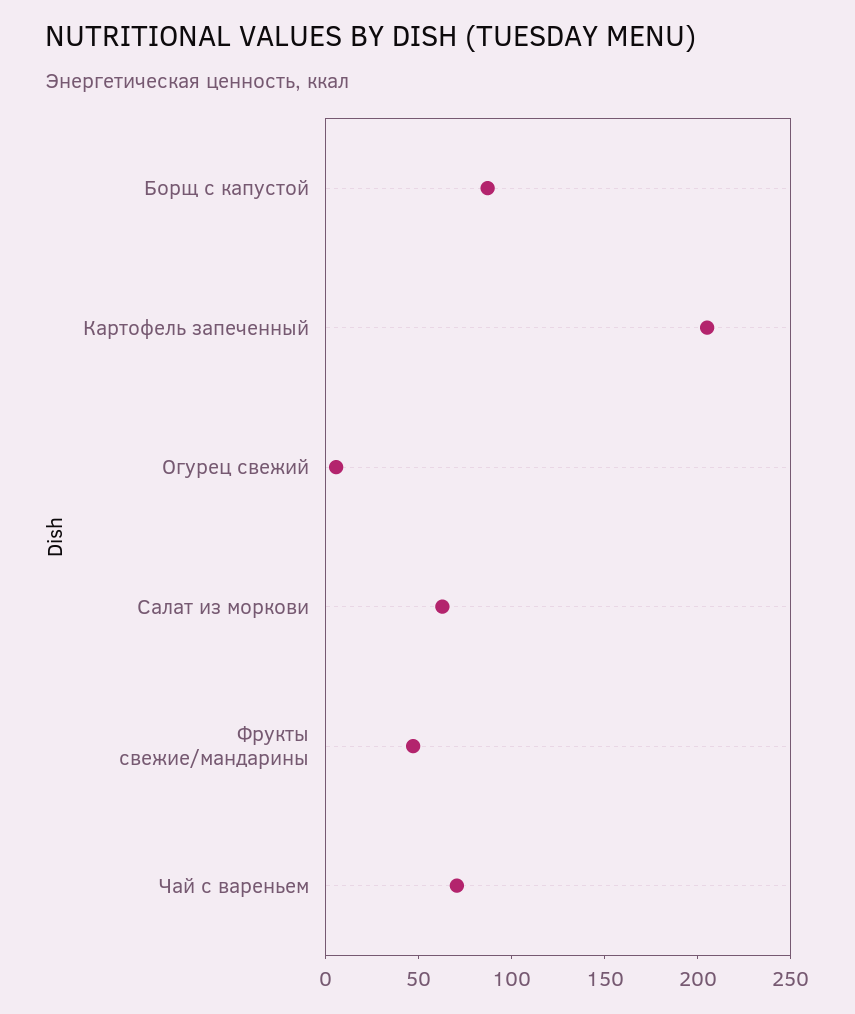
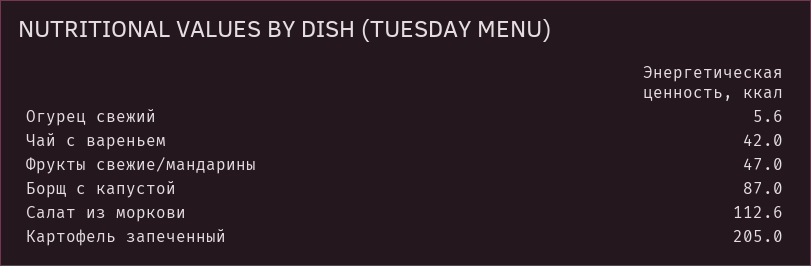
Салат из моркови: 60 -> 112.6
Чай с вареньем: 70 -> 42

